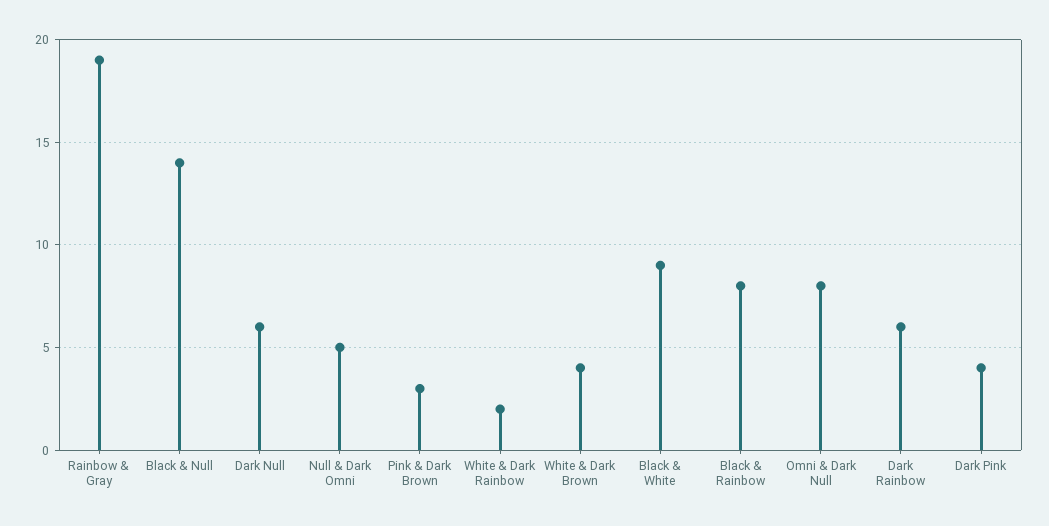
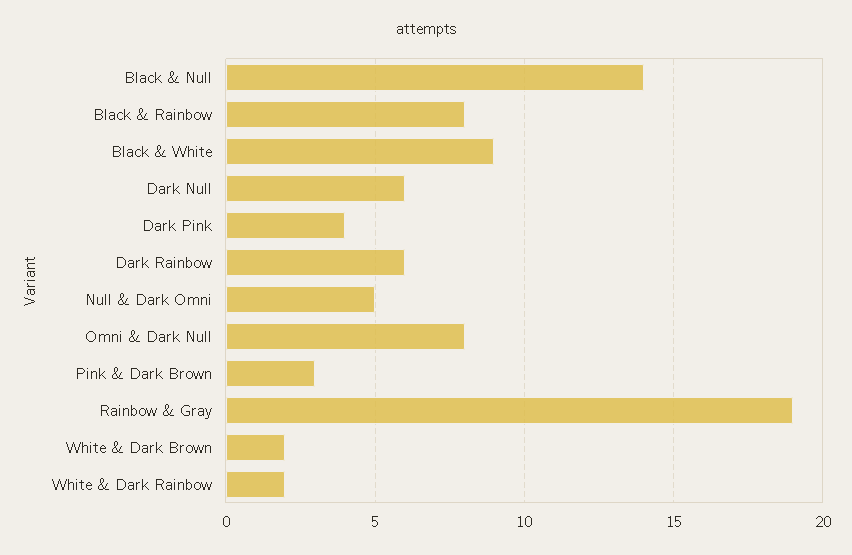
White & Dark Brown: 4 -> 2

